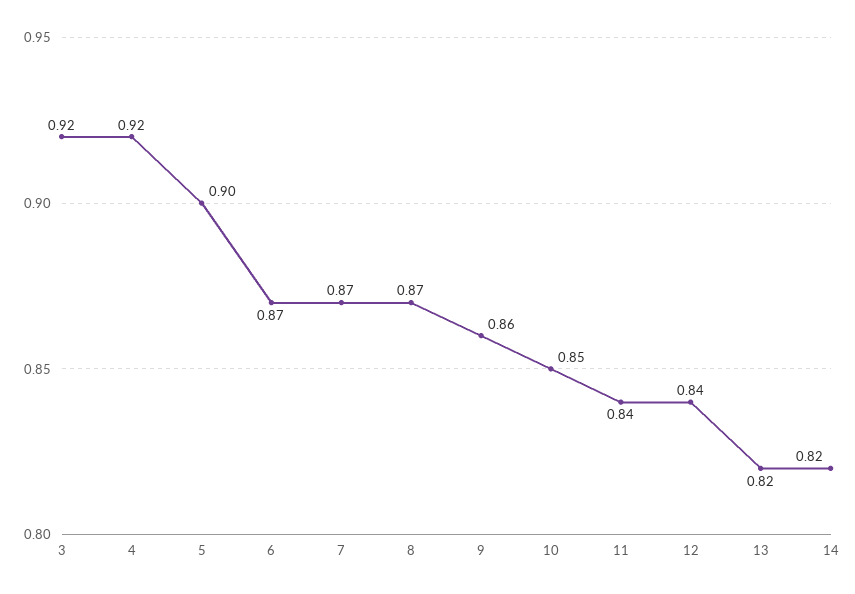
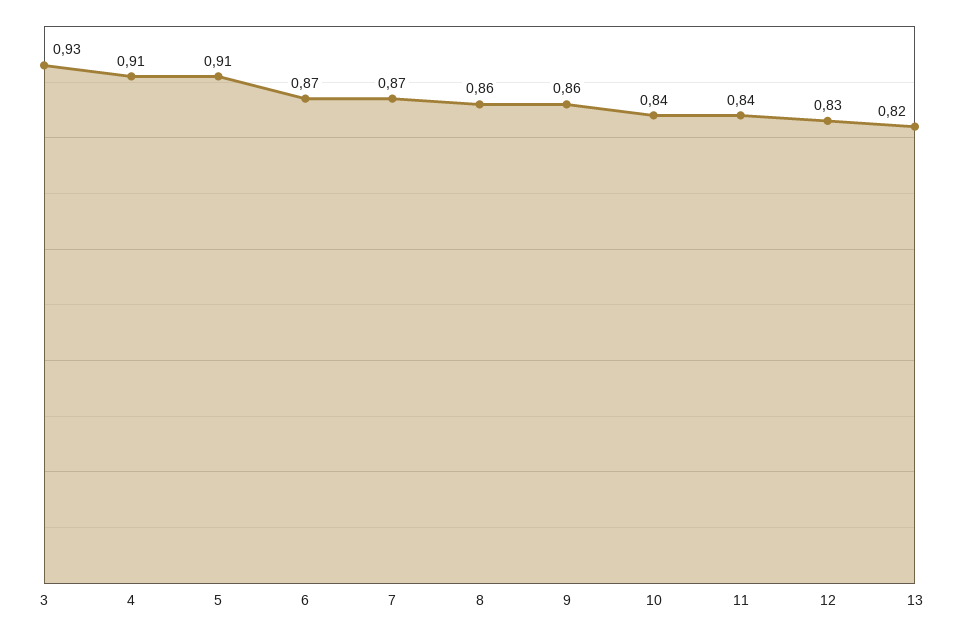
3: 0.92 -> 0.93
4: 0.92 -> 0.91
5: 0.9 -> 0.91
8: 0.87 -> 0.86
10: 0.85 -> 0.84
12: 0.84 -> 0.83
14: 0.82 -> none

